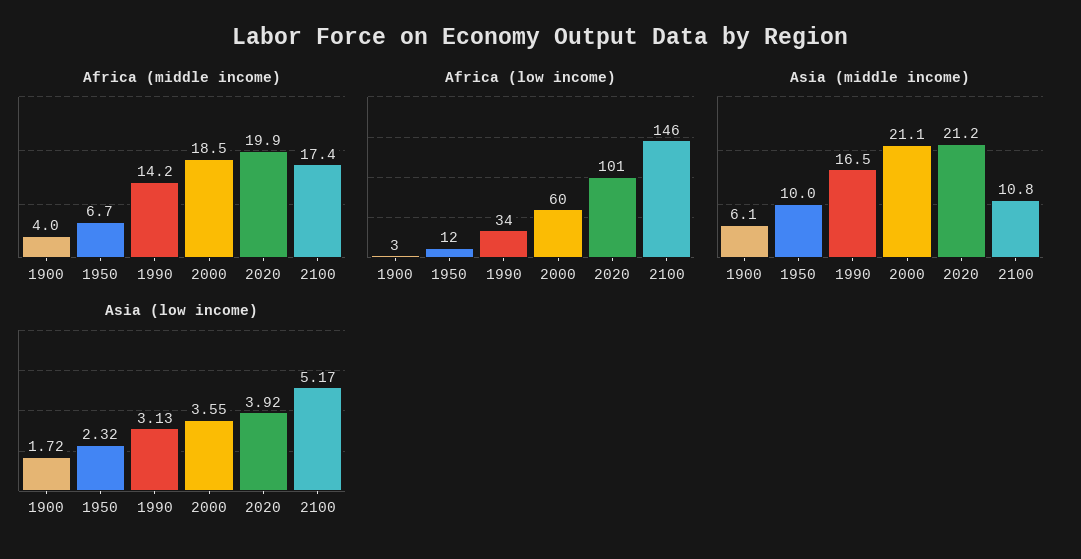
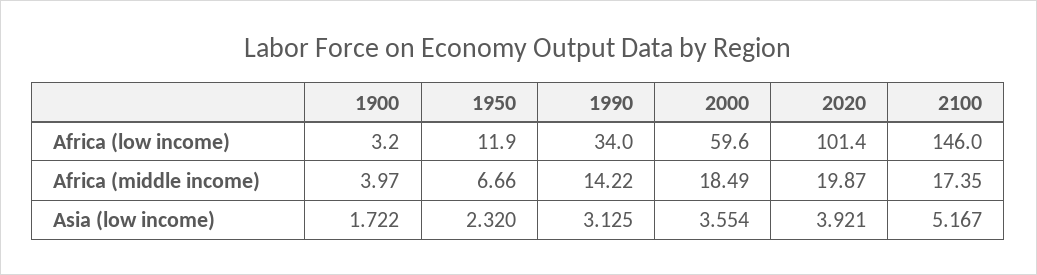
Asia (middle income), 1900: 6.1 -> none
Asia (middle income), 1950: 10 -> none
Asia (middle income), 1990: 16.5 -> none
Asia (middle income), 2000: 21.1 -> none
Asia (middle income), 2020: 21.2 -> none
Asia (middle income), 2100: 10.8 -> none

